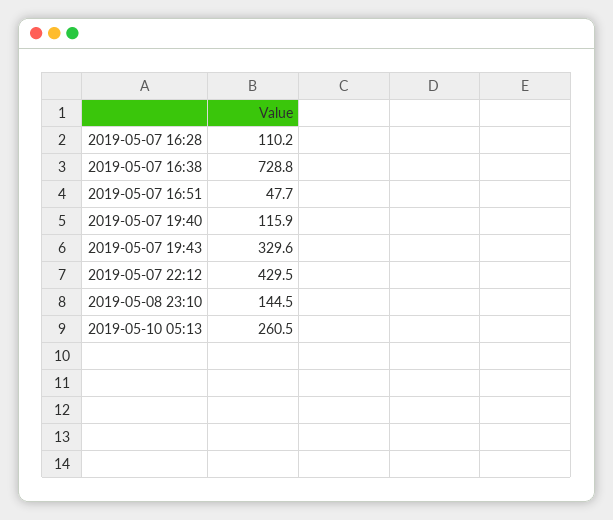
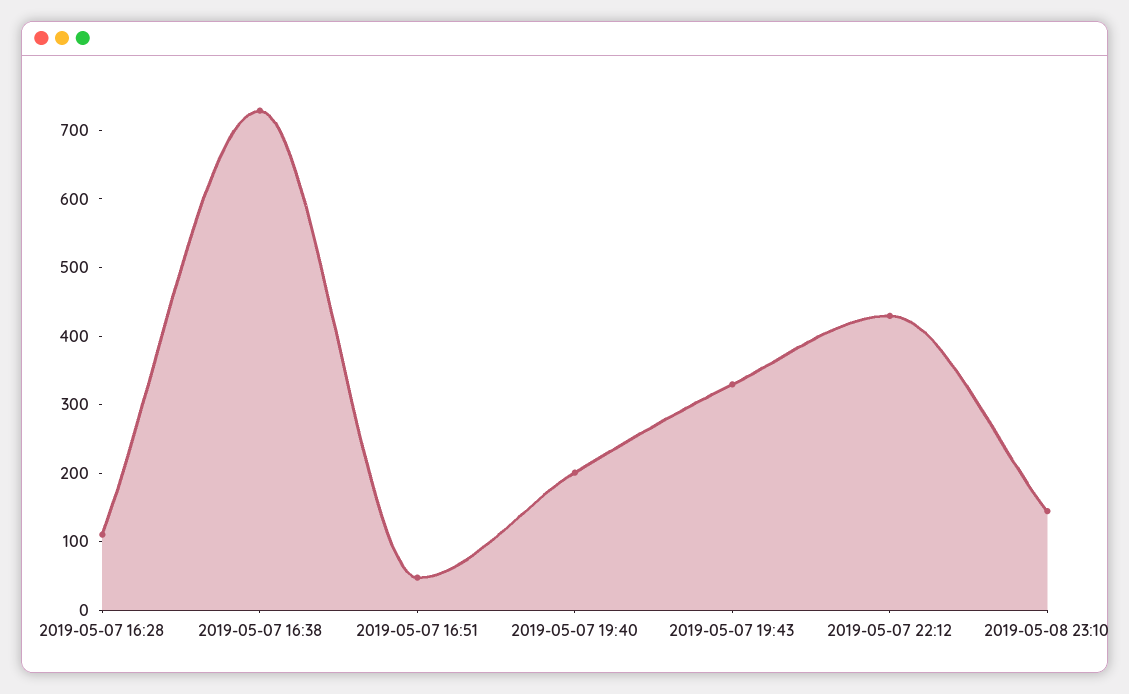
2019-05-07 19:40: 115.9 -> 200
2019-05-10 05:13: 260.5 -> none

